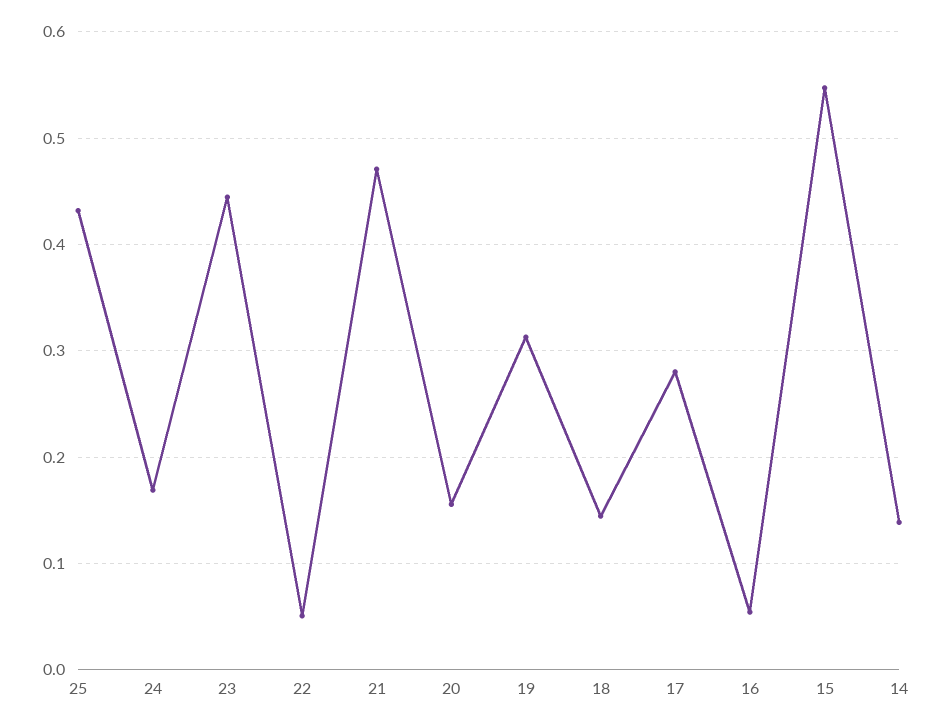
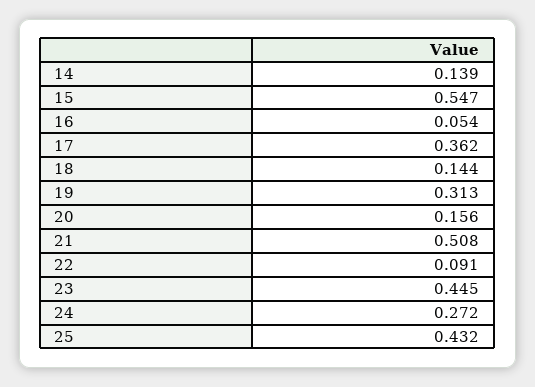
24: 0.17 -> 0.272
22: 0.05 -> 0.091
21: 0.47 -> 0.508
17: 0.28 -> 0.362

